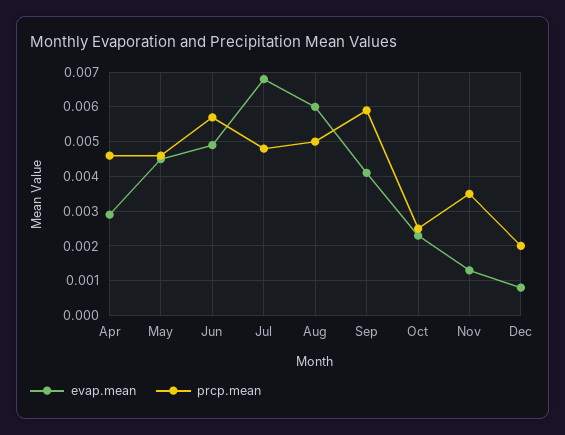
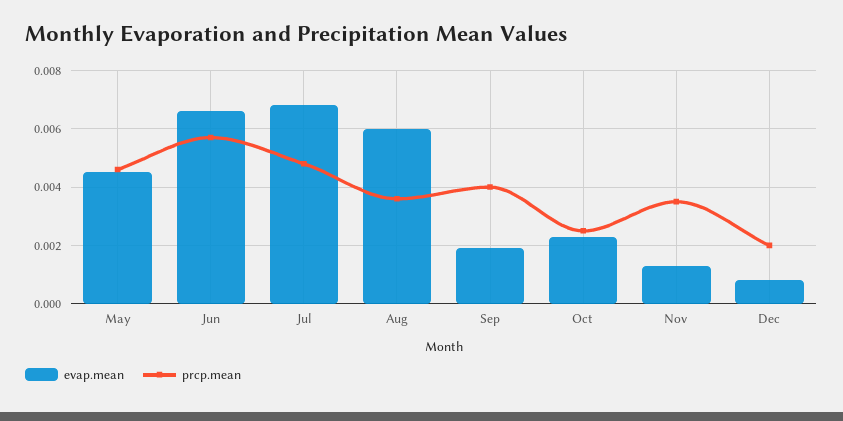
evap.mean, Apr: 0.003 -> none
prcp.mean, Apr: 0.0045 -> none
evap.mean, Jun: 0.005 -> 0.0065
prcp.mean, Aug: 0.005 -> 0.0035
evap.mean, Sep: 0.004 -> 0.002
prcp.mean, Sep: 0.006 -> 0.004

